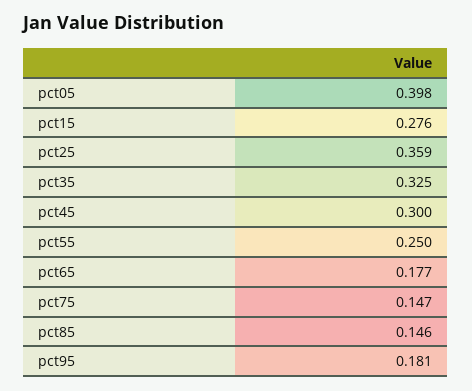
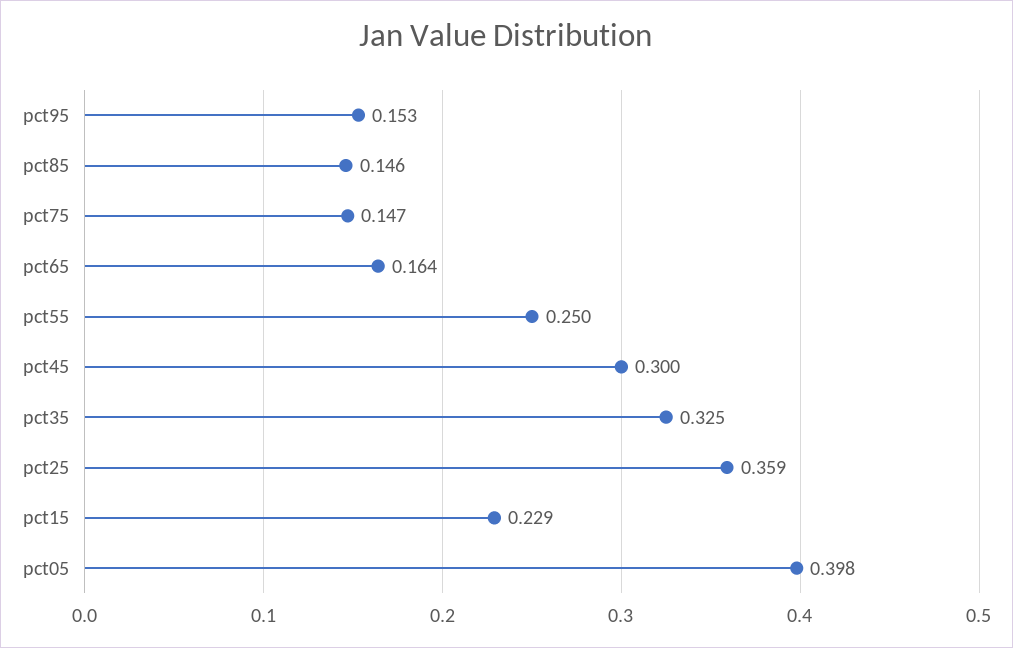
pct15: 0.276 -> 0.229
pct65: 0.177 -> 0.164
pct95: 0.181 -> 0.153

